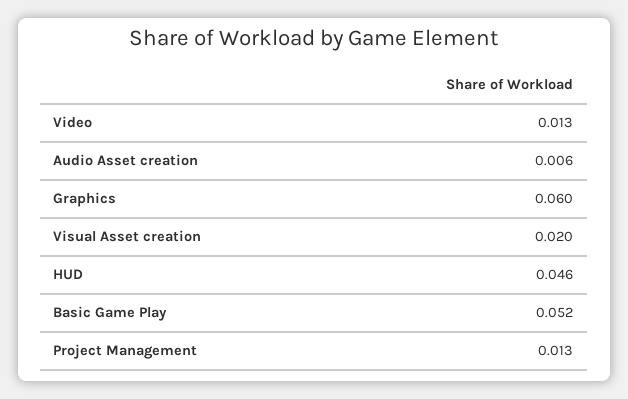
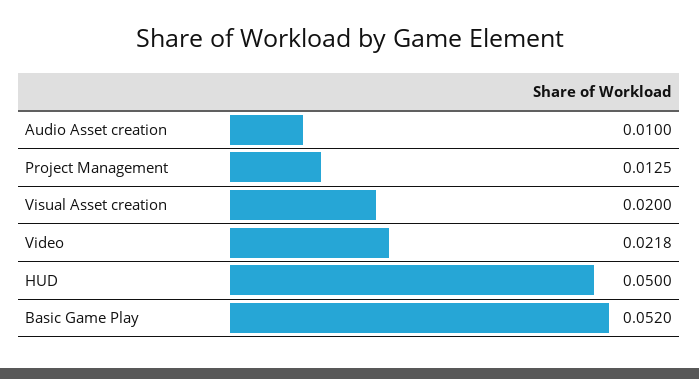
Video: 0.013 -> 0.0218
Audio Asset creation: 0.006 -> 0.01
Graphics: 0.06 -> none
HUD: 0.046 -> 0.05

